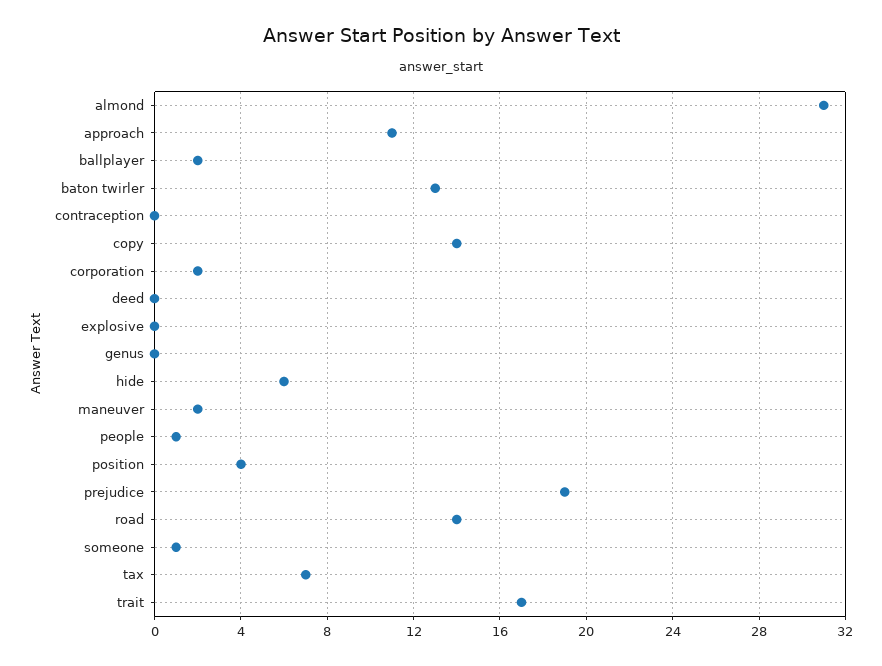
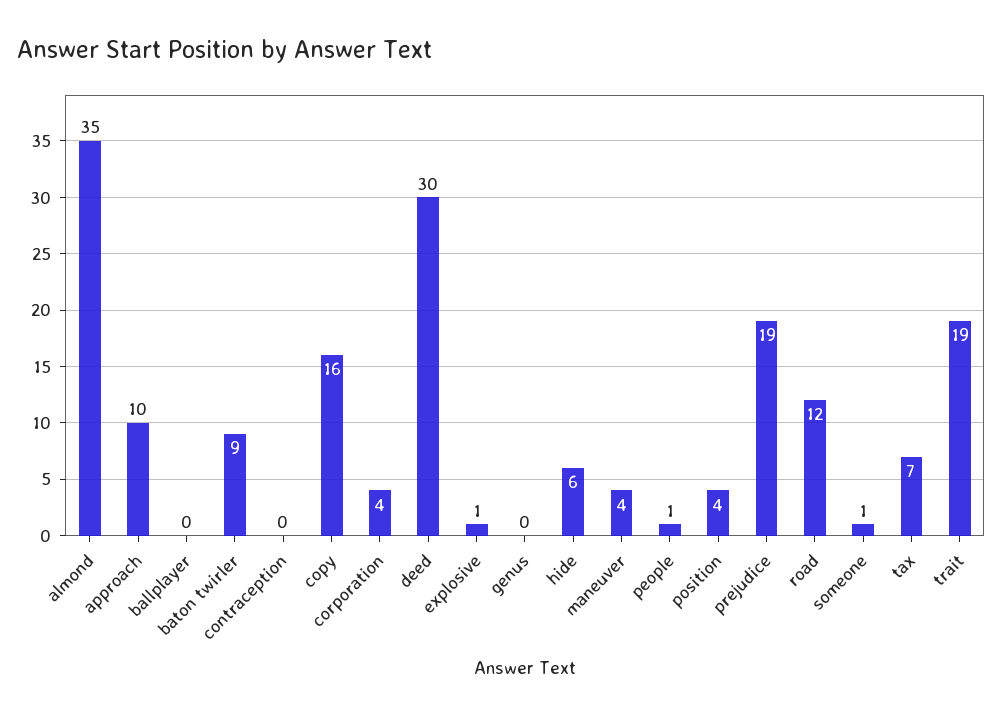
almond: 31 -> 35
approach: 11 -> 10
ballplayer: 2 -> 0
baton twirler: 13 -> 9
copy: 14 -> 16
corporation: 2 -> 4
deed: 0 -> 30
explosive: 0 -> 1
maneuver: 2 -> 4
road: 14 -> 12
trait: 17 -> 19

